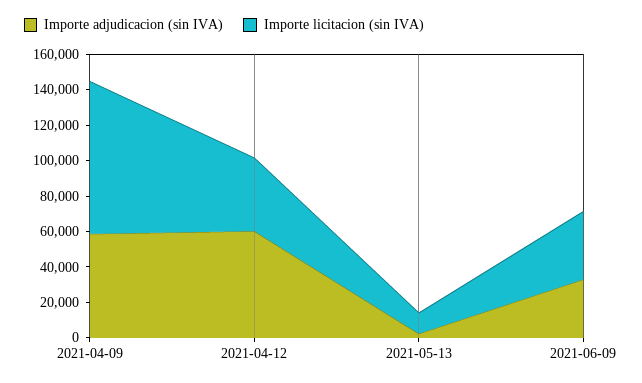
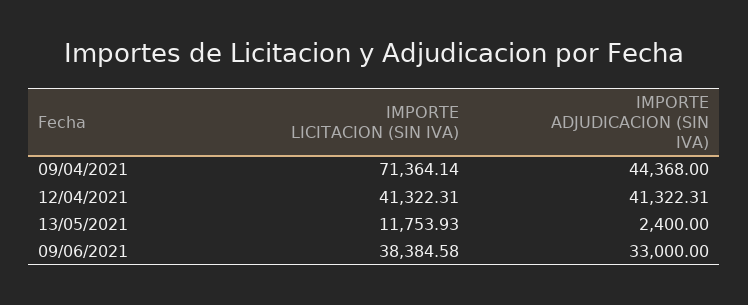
Importe adjudicacion (sin IVA), 2021-04-09: 60000 -> 44368
Importe licitacion (sin IVA), 2021-04-09: 85000 -> 71364.14
Importe adjudicacion (sin IVA), 2021-04-12: 60000 -> 41322.31

